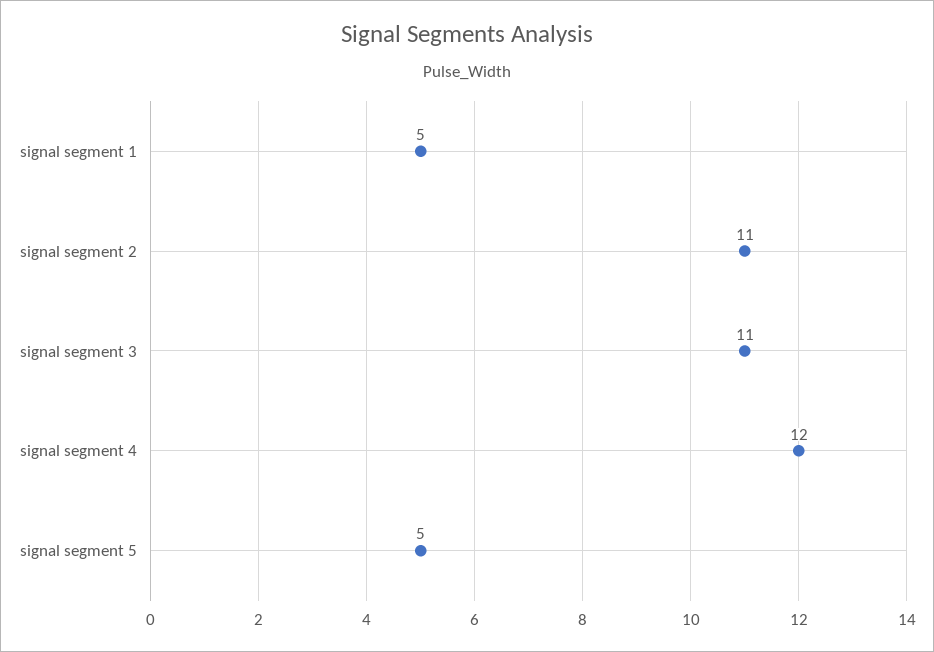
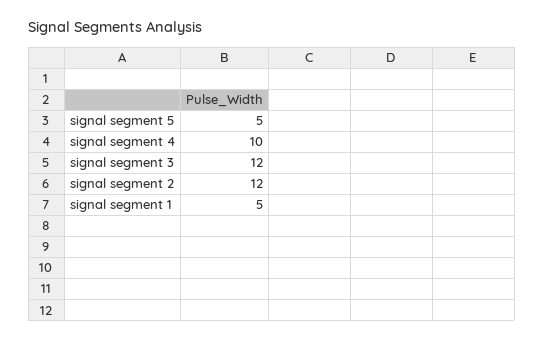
signal segment 2: 11 -> 12
signal segment 3: 11 -> 12
signal segment 4: 12 -> 10

